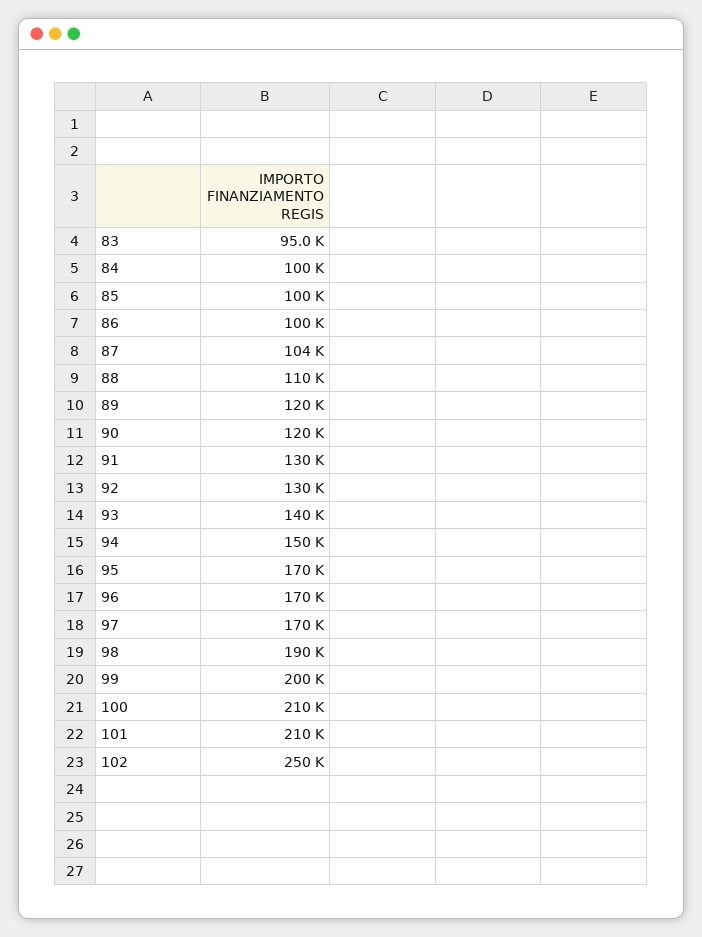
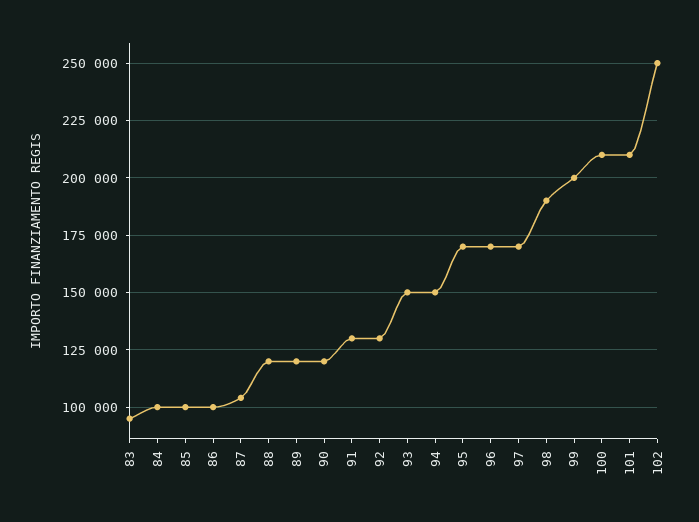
88: 110000 -> 120000
93: 140000 -> 150000

